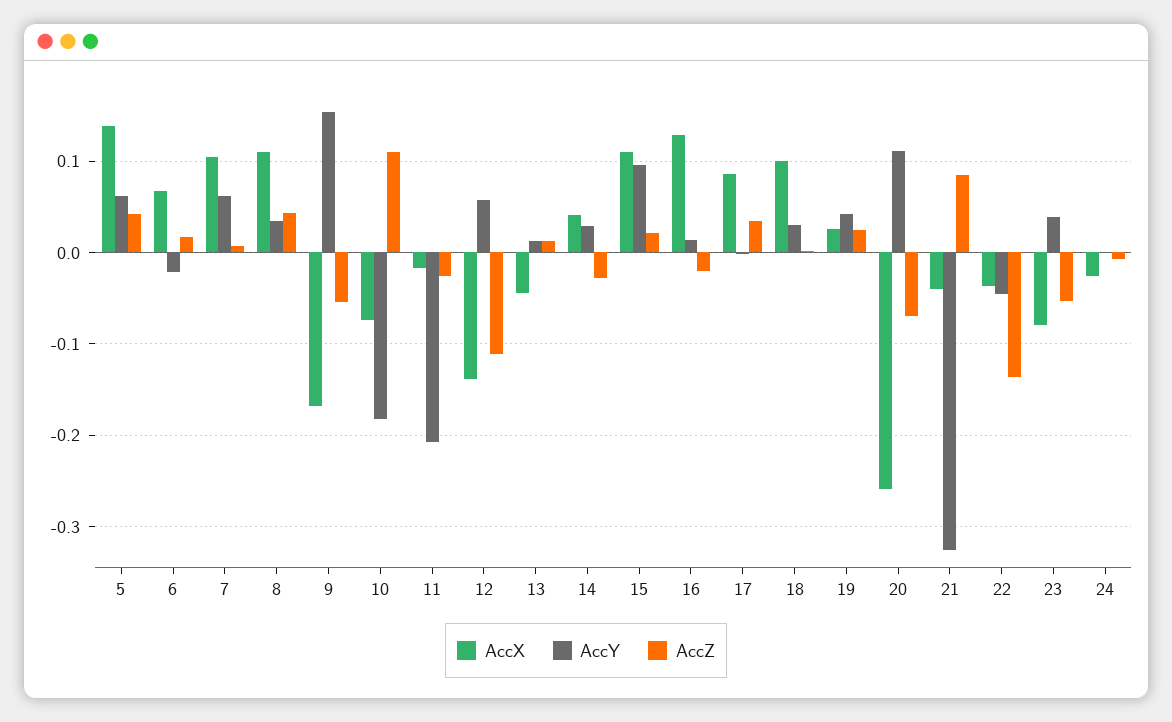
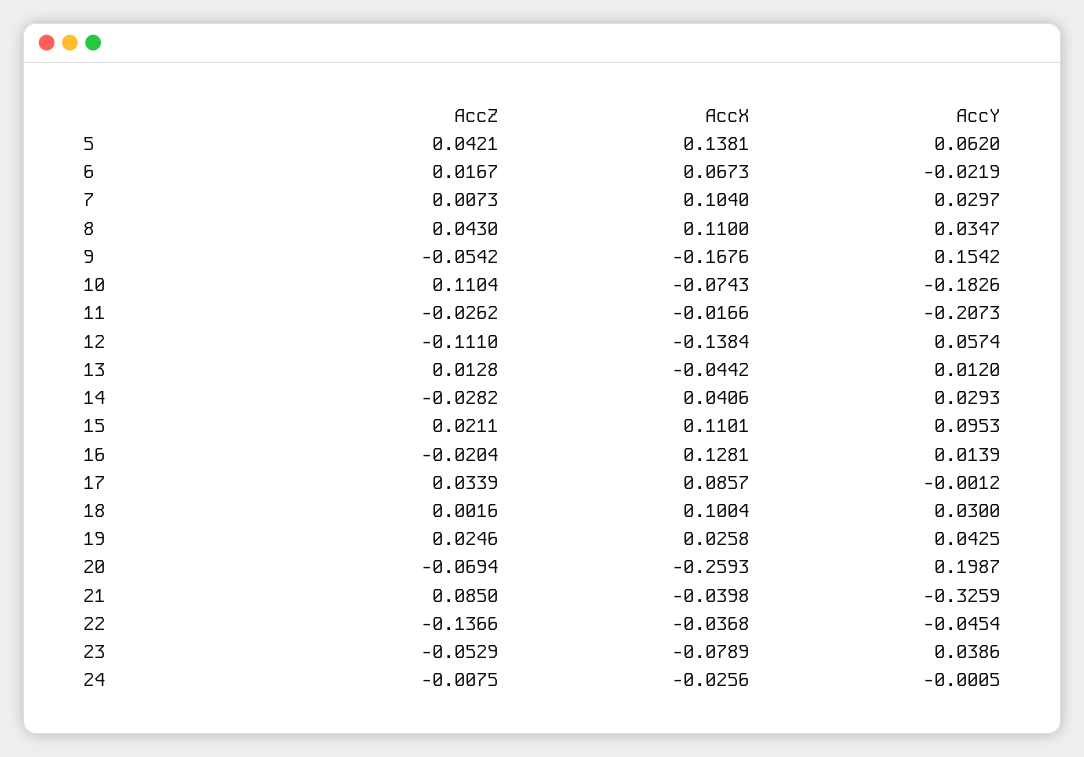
AccY, 7: 0.06 -> 0.0297
AccY, 20: 0.11 -> 0.1987

